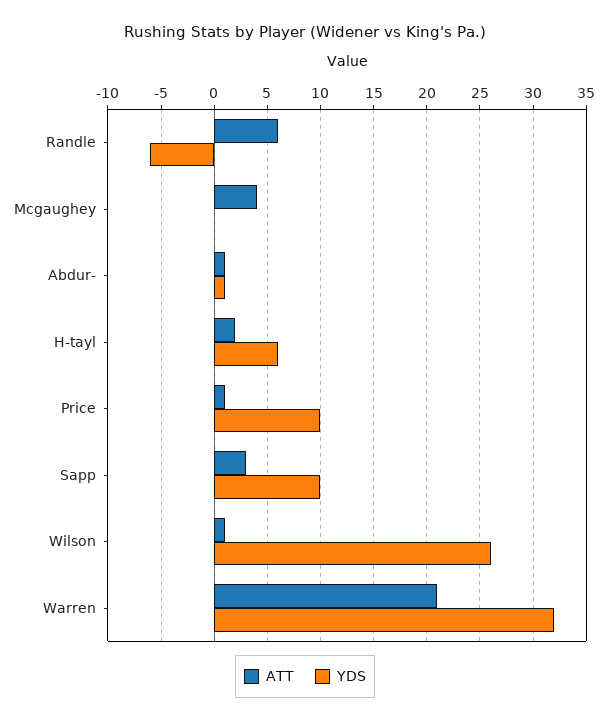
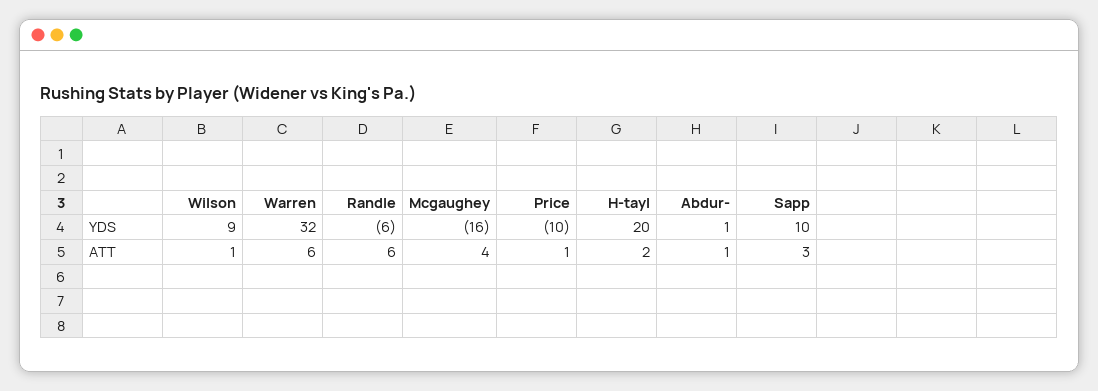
YDS, Mcgaughey: 0 -> -16
YDS, H-tayl: 6 -> 20
YDS, Price: 10 -> -10
YDS, Wilson: 26 -> 9
ATT, Warren: 21 -> 6

